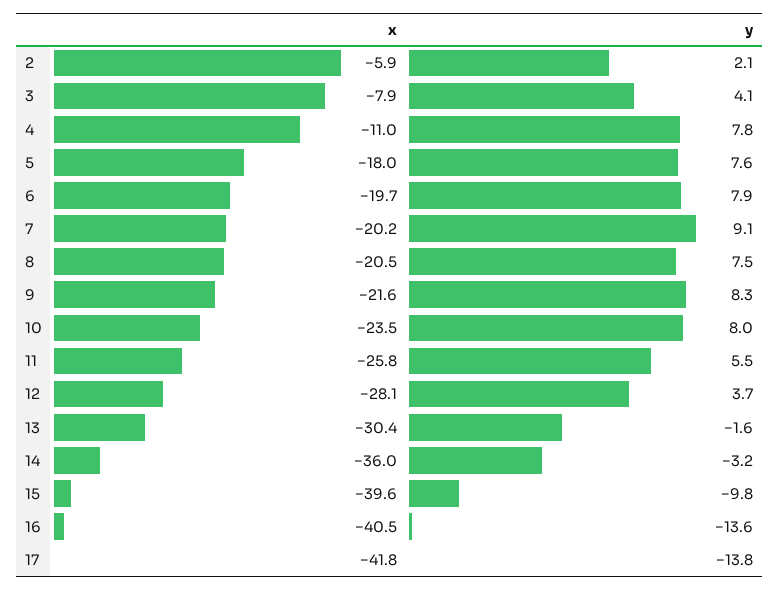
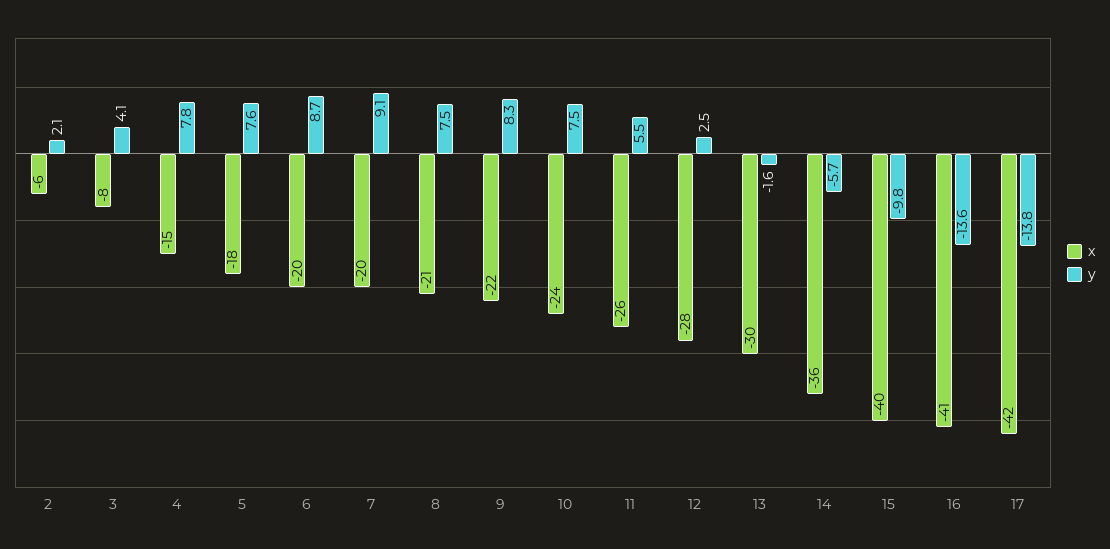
x, 4: -11 -> -15
y, 6: 7.9 -> 8.7
y, 10: 8 -> 7.5
y, 12: 3.7 -> 2.5
y, 14: -3.2 -> -5.7

